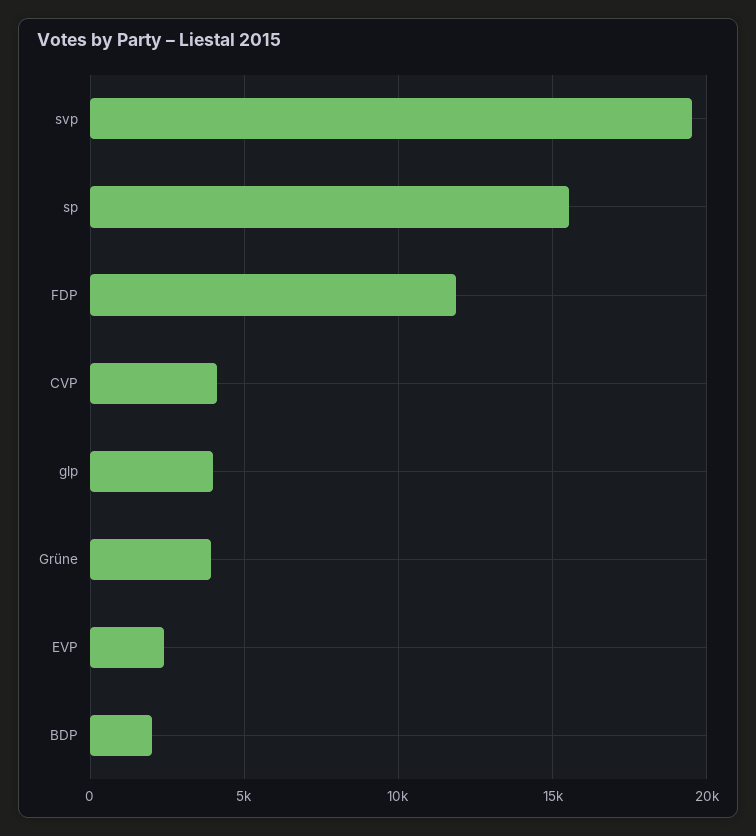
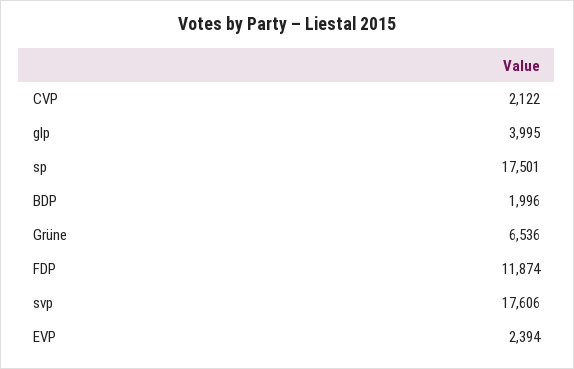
svp: 19500 -> 17606
sp: 15500 -> 17501
CVP: 4000 -> 2122
Grüne: 4000 -> 6536

